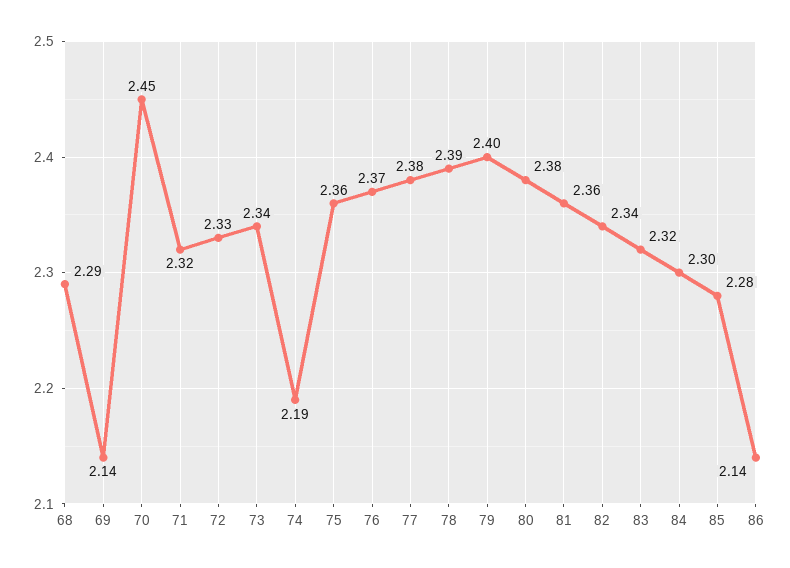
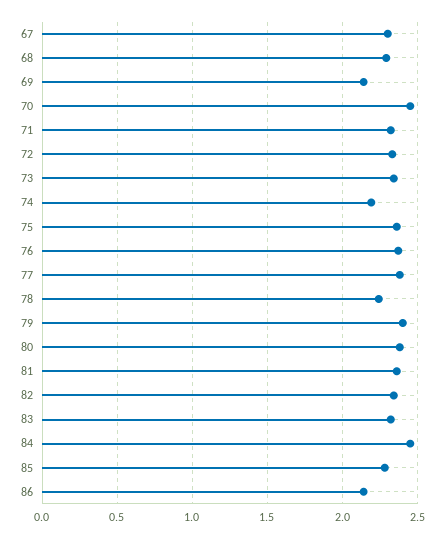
78: 2.39 -> 2.25
84: 2.3 -> 2.45
67: none -> 2.3

